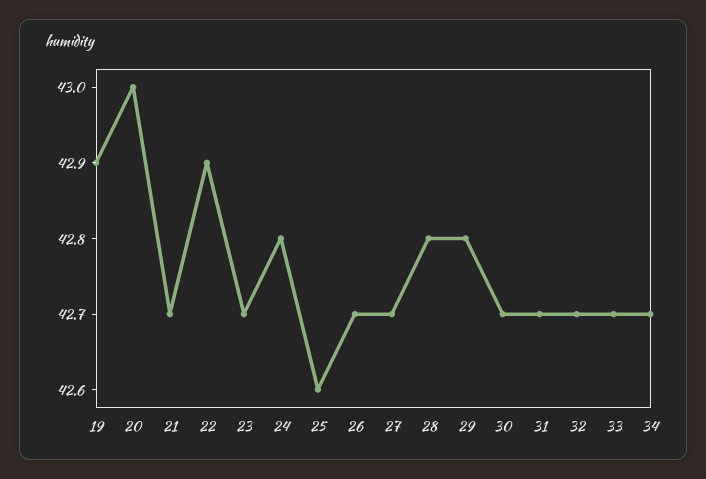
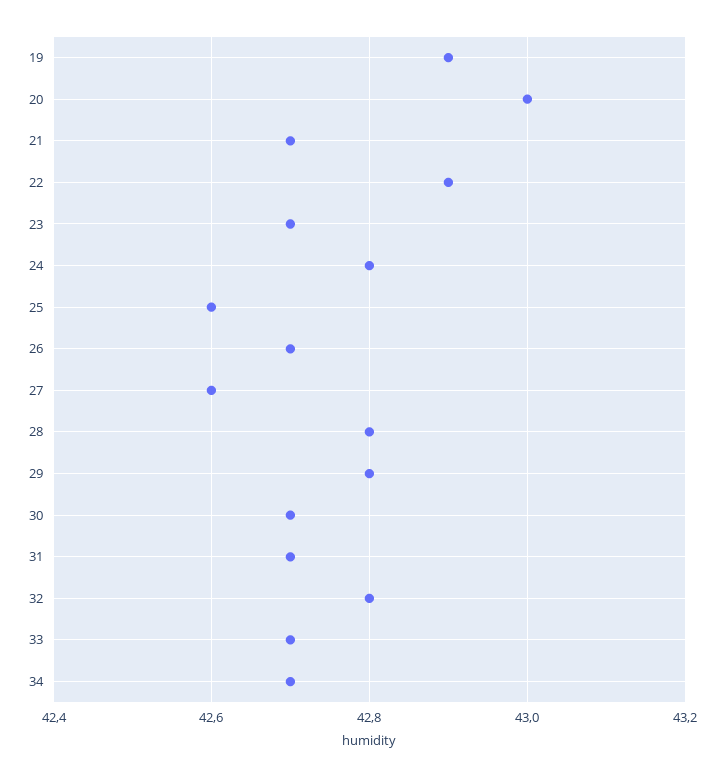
27: 42.7 -> 42.6
32: 42.7 -> 42.8

